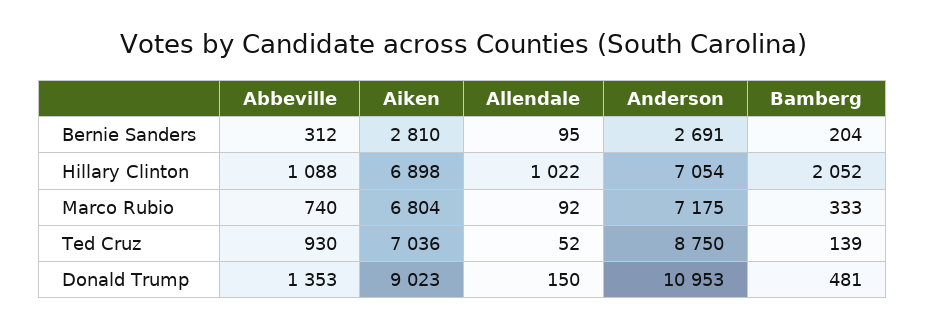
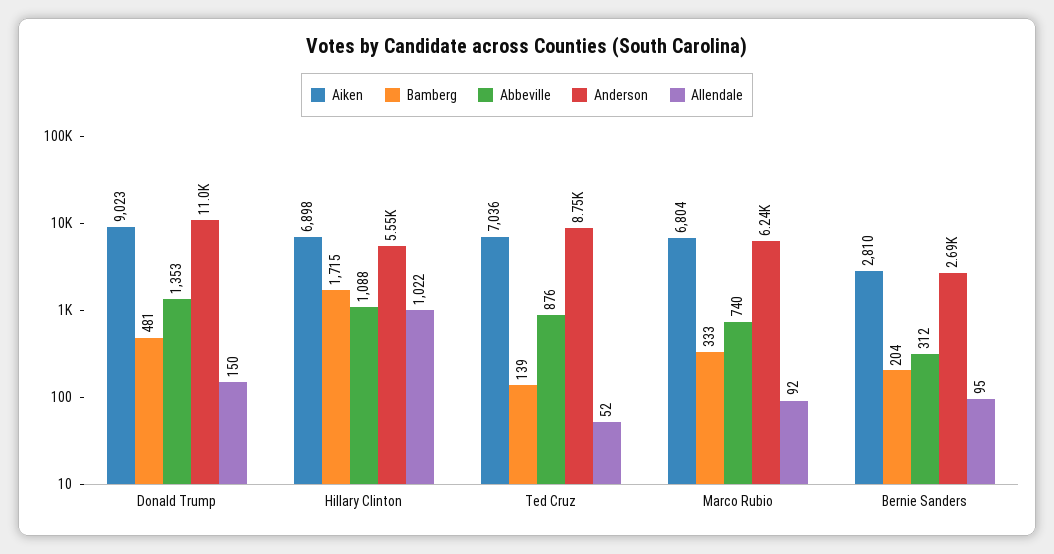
Anderson, Hillary Clinton: 7054 -> 5550
Bamberg, Hillary Clinton: 2052 -> 1715
Anderson, Marco Rubio: 7175 -> 6240
Abbeville, Ted Cruz: 930 -> 876

